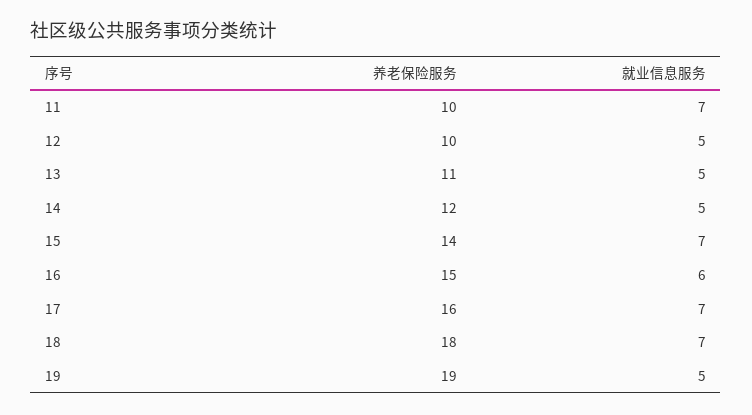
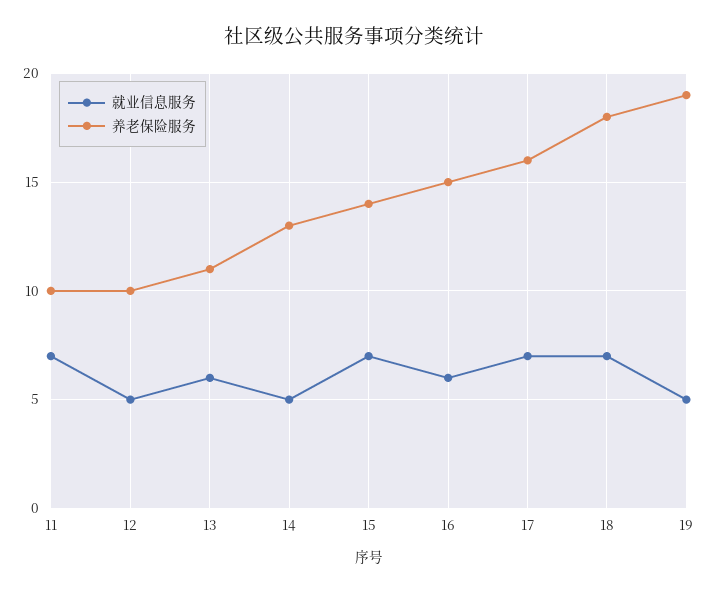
就业信息服务, 13: 5 -> 6
养老保险服务, 14: 12 -> 13

